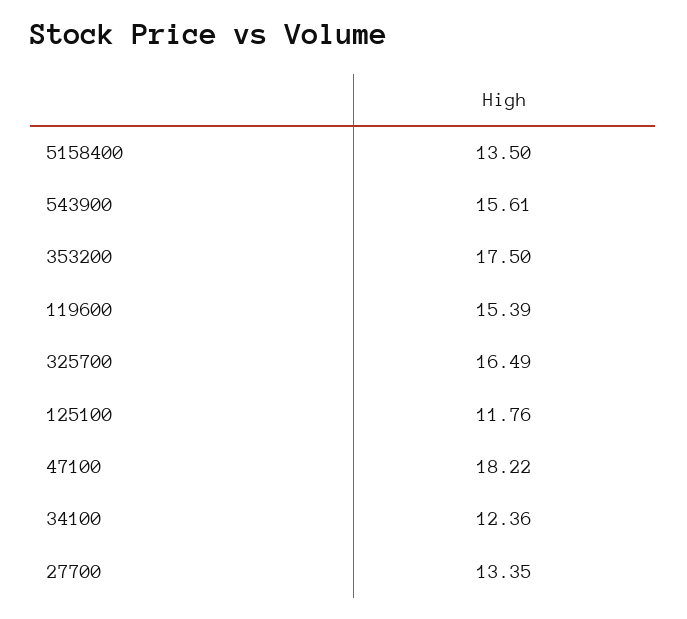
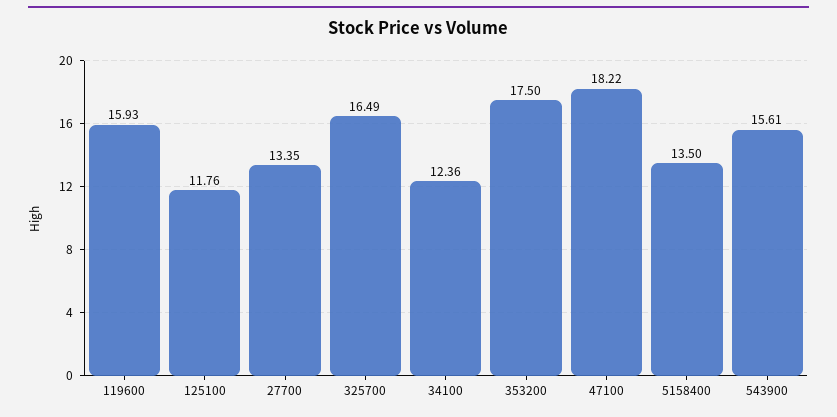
119600: 15.39 -> 15.93

